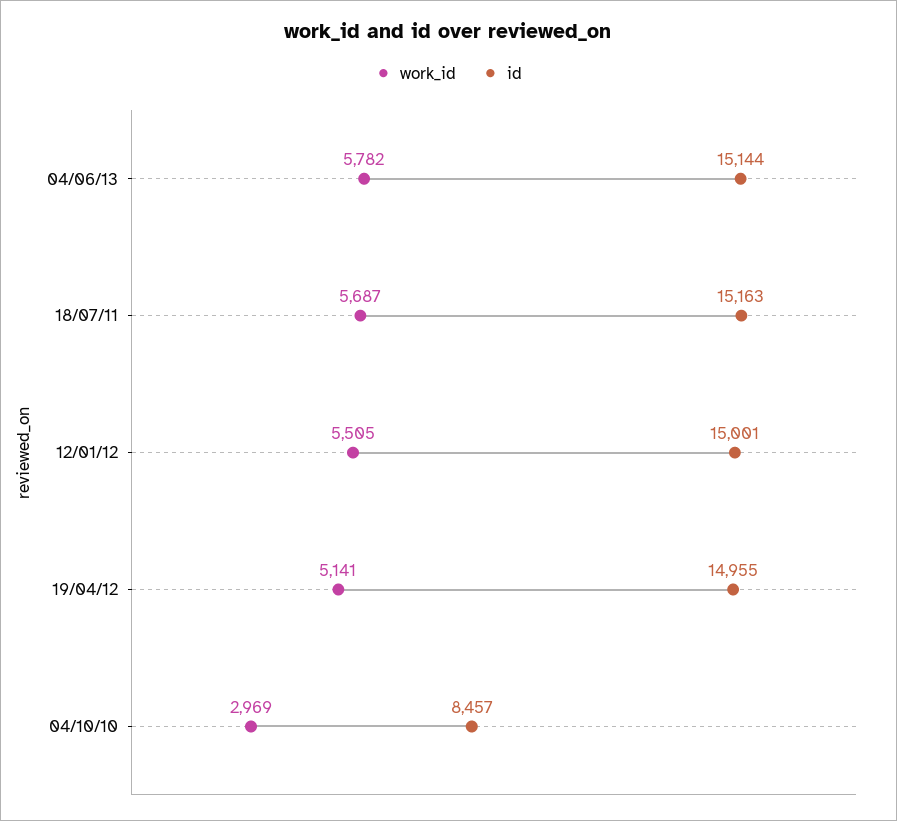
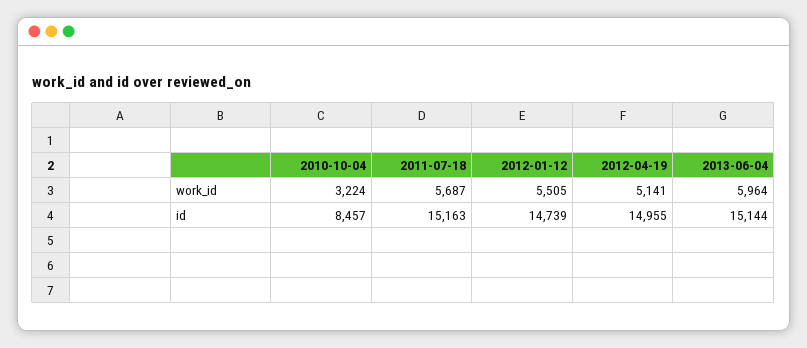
work_id, 04/06/13: 5782 -> 5964
id, 12/01/12: 15001 -> 14739
work_id, 04/10/10: 2969 -> 3224

